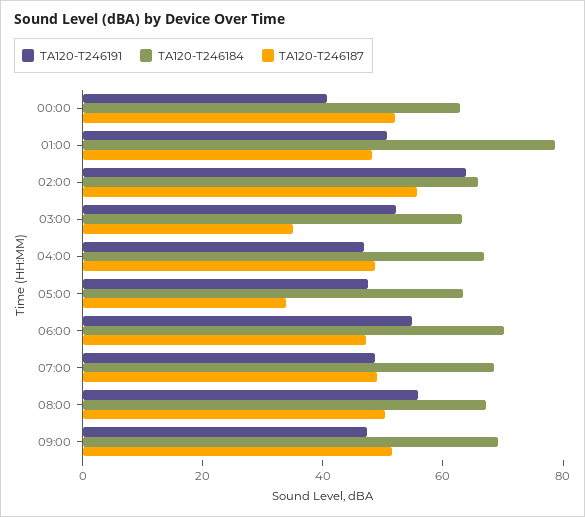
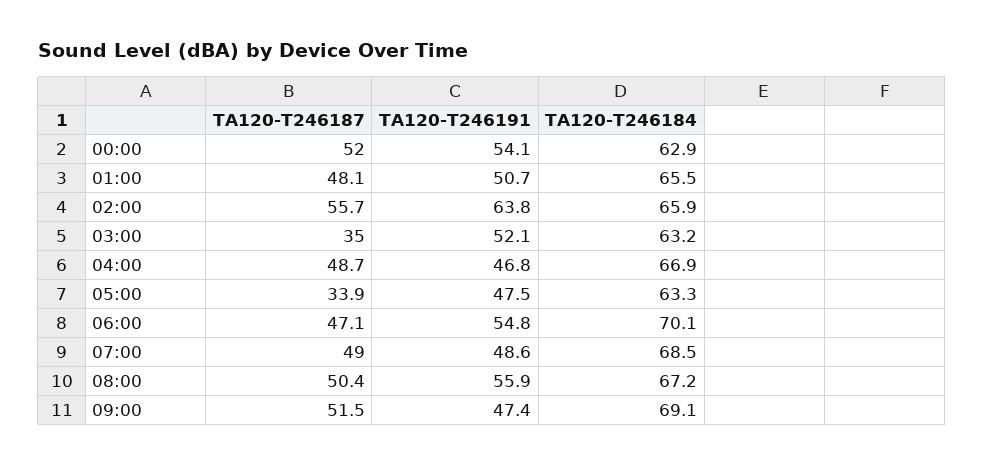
TA120-T246191, 00:00: 40 -> 54.1
TA120-T246184, 01:00: 80 -> 65.5

